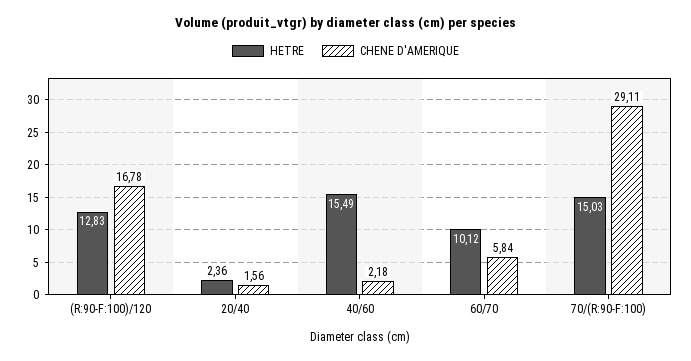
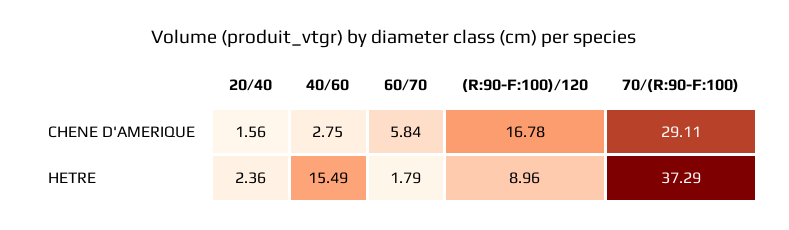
HETRE, (R:90-F:100)/120: 12.83 -> 8.96
CHENE D'AMERIQUE, 40/60: 2.18 -> 2.75
HETRE, 60/70: 10.12 -> 1.79
HETRE, 70/(R:90-F:100): 15.03 -> 37.29

